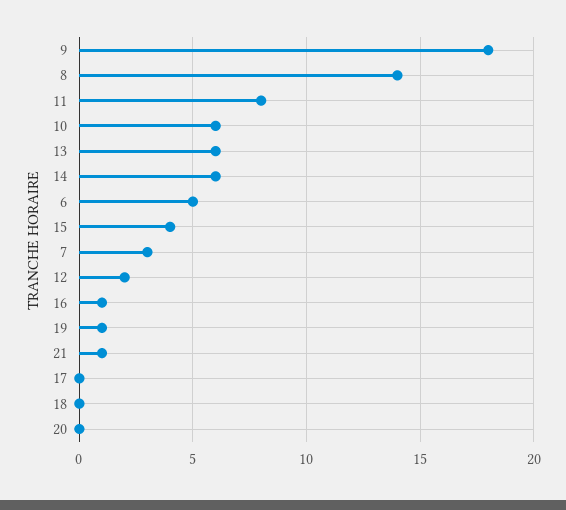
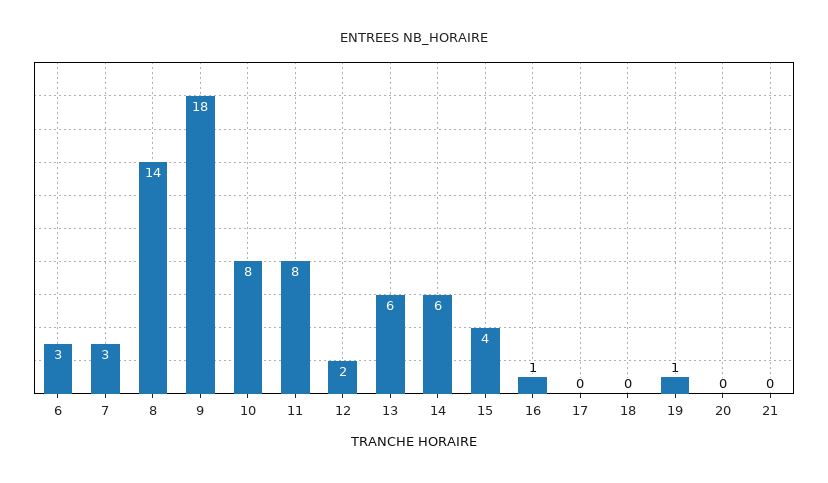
10: 6 -> 8
6: 5 -> 3
21: 1 -> 0

